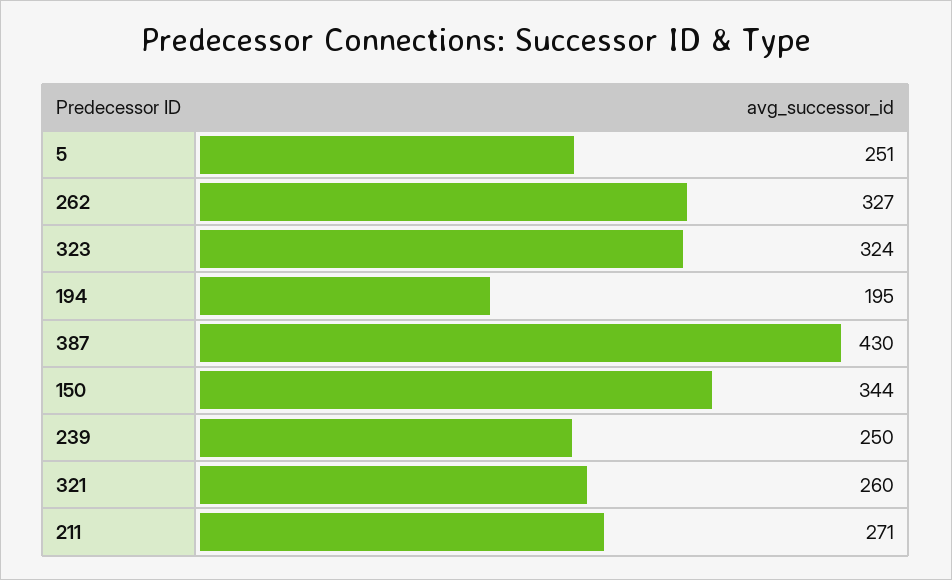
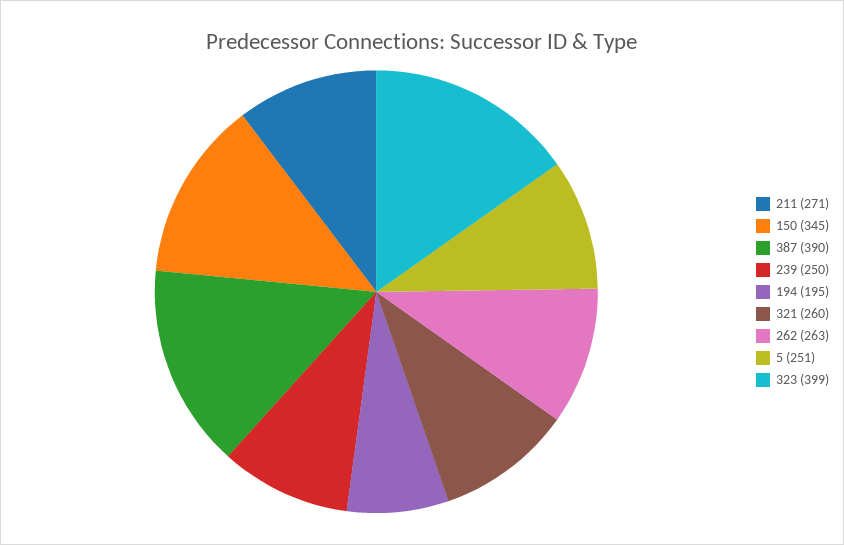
262: 327 -> 263
323: 324 -> 399
387: 430 -> 390
150: 344 -> 345

